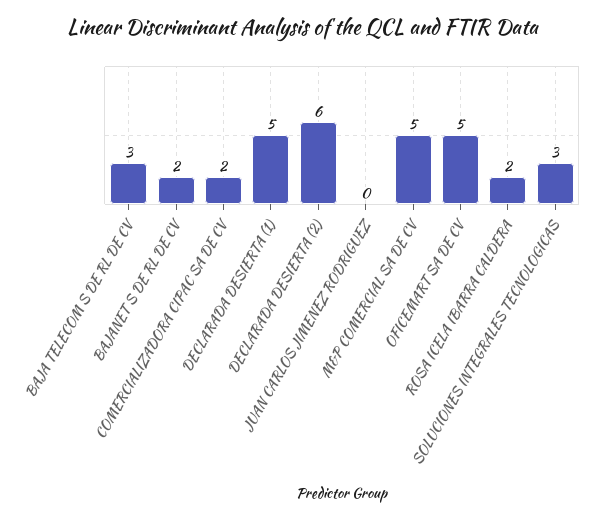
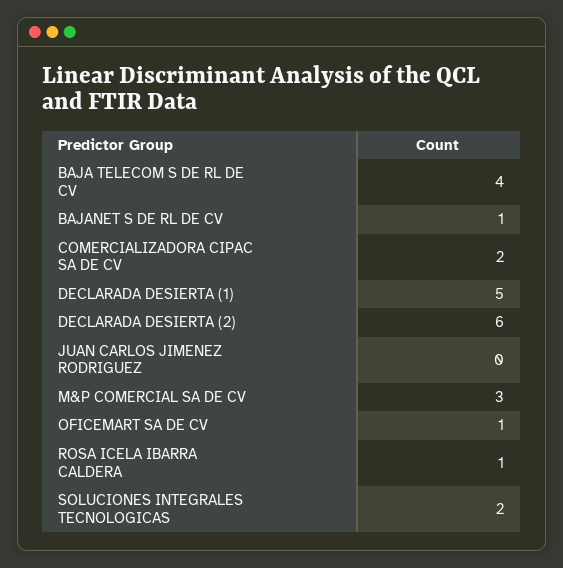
BAJA TELECOM S DE RL DE CV: 3 -> 4
BAJANET S DE RL DE CV: 2 -> 1
M&P COMERCIAL SA DE CV: 5 -> 3
OFICEMART SA DE CV: 5 -> 1
ROSA ICELA IBARRA CALDERA: 2 -> 1
SOLUCIONES INTEGRALES TECNOLOGICAS: 3 -> 2

